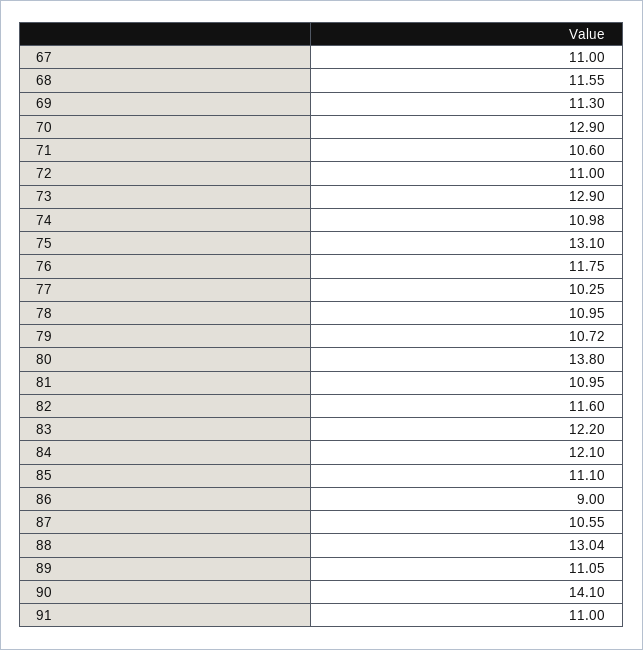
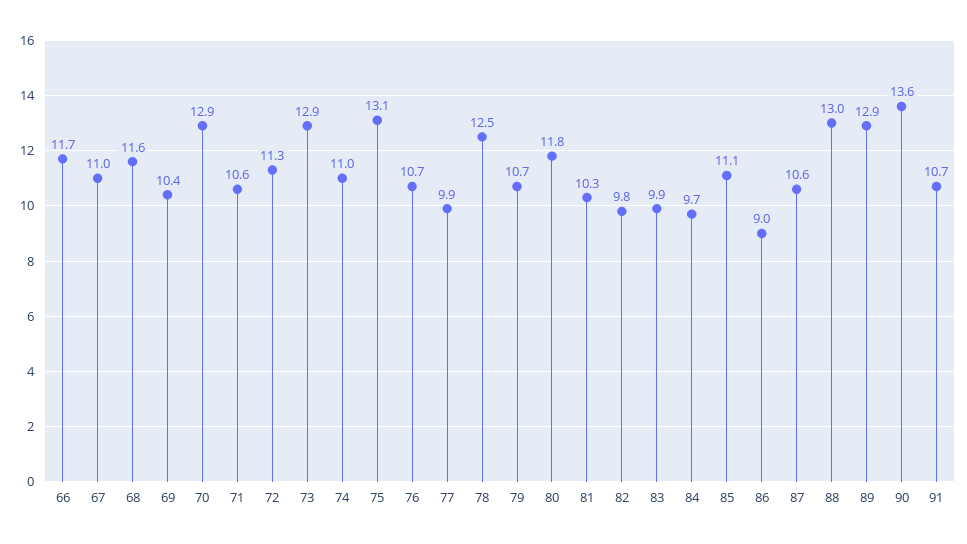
69: 11.3 -> 10.4
72: 11 -> 11.3
76: 11.75 -> 10.7
77: 10.25 -> 9.9
78: 10.95 -> 12.5
80: 13.8 -> 11.8
81: 10.95 -> 10.3
82: 11.6 -> 9.8
83: 12.2 -> 9.9
84: 12.1 -> 9.7
89: 11.05 -> 12.9
90: 14.1 -> 13.6
91: 11 -> 10.7
66: none -> 11.7

